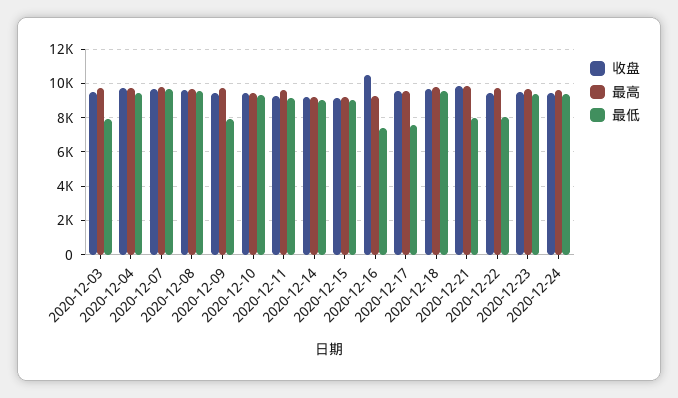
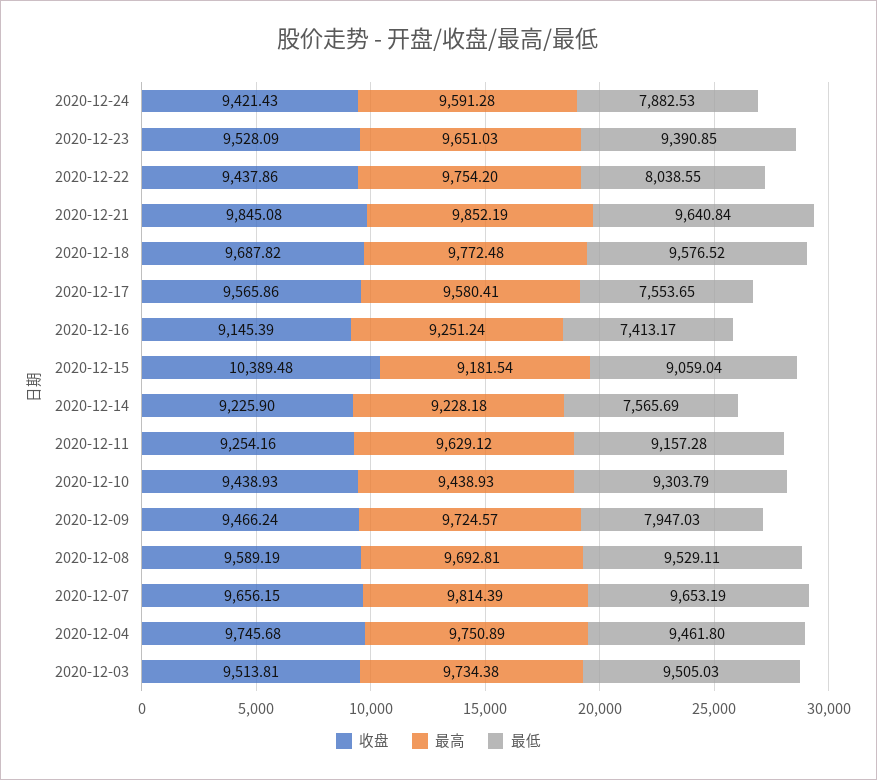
最低, 2020-12-03: 8000 -> 9505.03
最低, 2020-12-14: 9000 -> 7565.69
收盘, 2020-12-15: 9000 -> 10389.48
收盘, 2020-12-16: 10500 -> 9145.39
最低, 2020-12-21: 8000 -> 9640.84
最低, 2020-12-24: 9500 -> 7882.53

